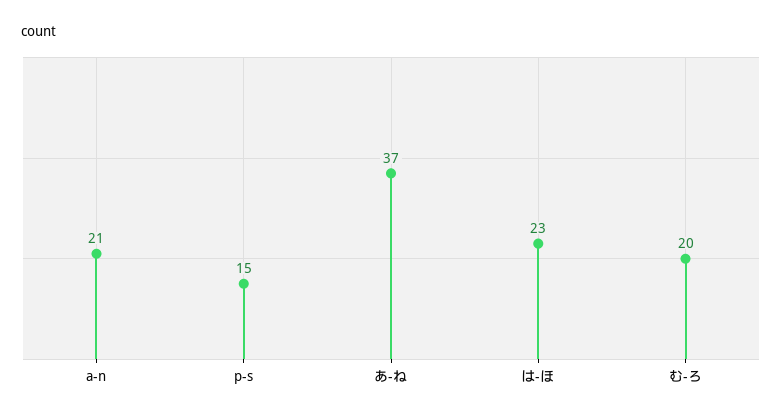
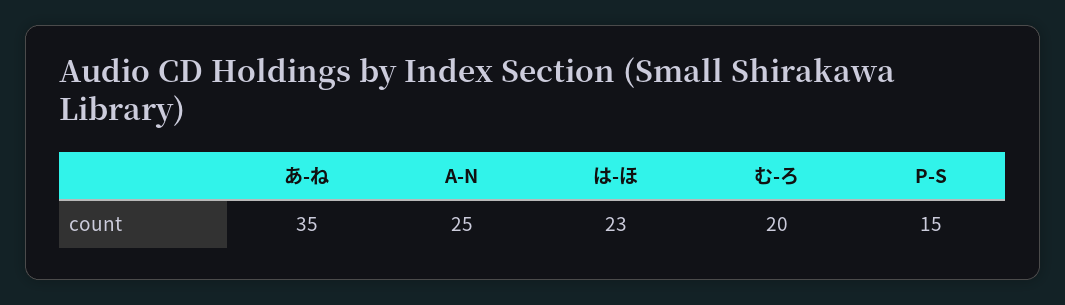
a-n: 21 -> 25
あ-ね: 37 -> 35

